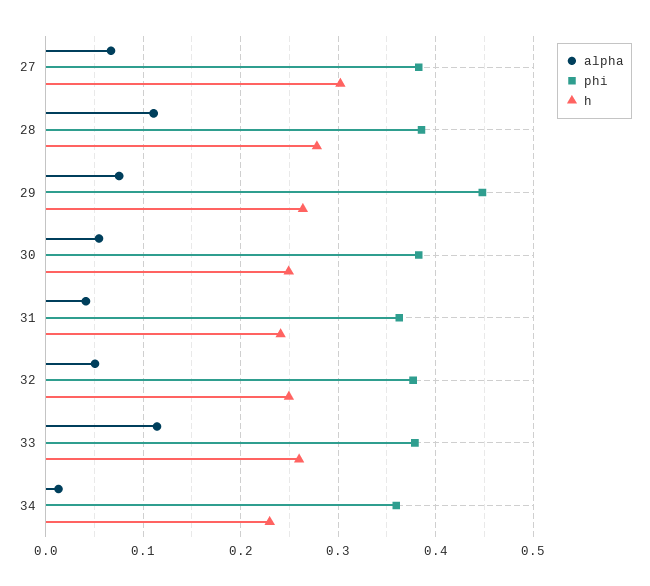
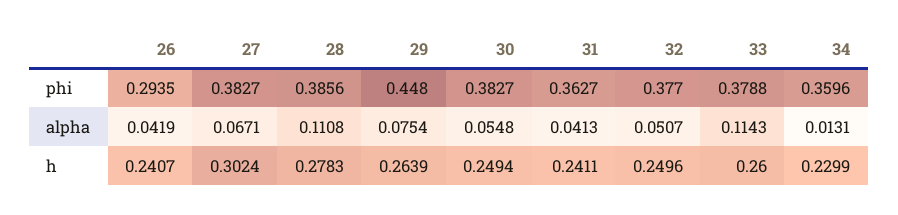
phi, 26: none -> 0.2935
alpha, 26: none -> 0.0419
h, 26: none -> 0.2407

